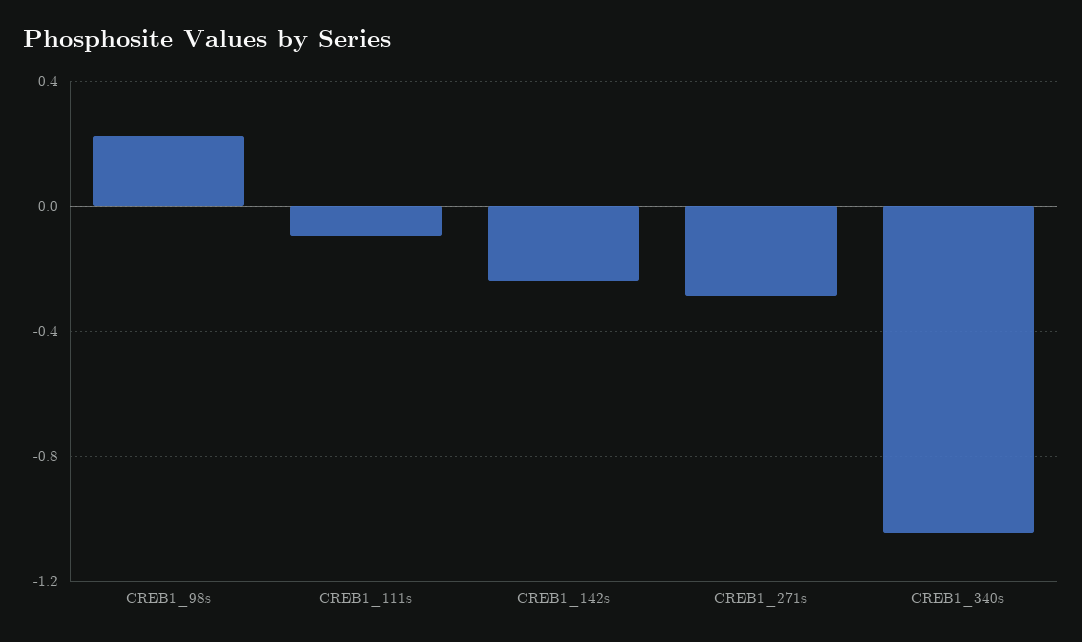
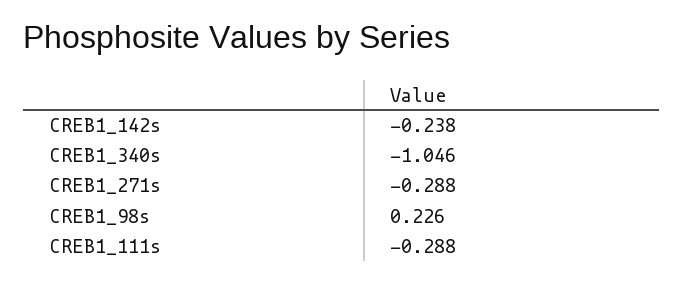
CREB1_111s: -0.1 -> -0.288

